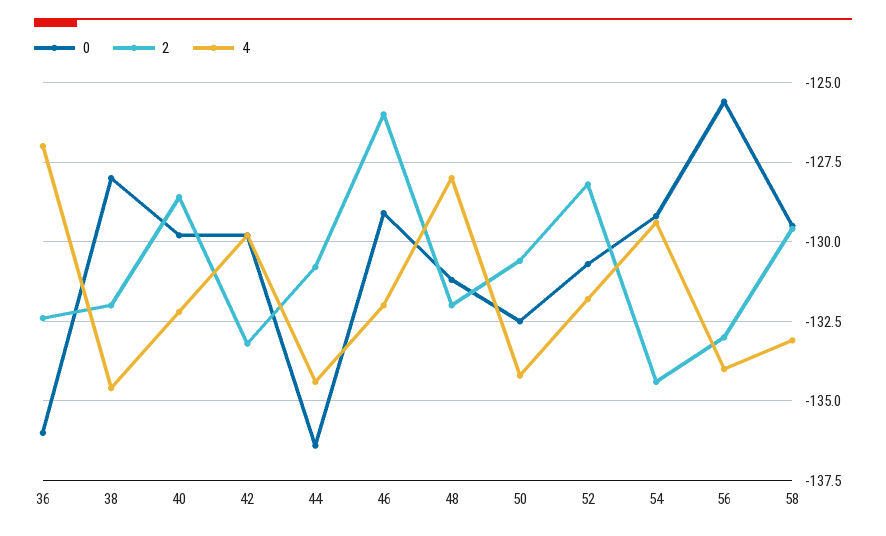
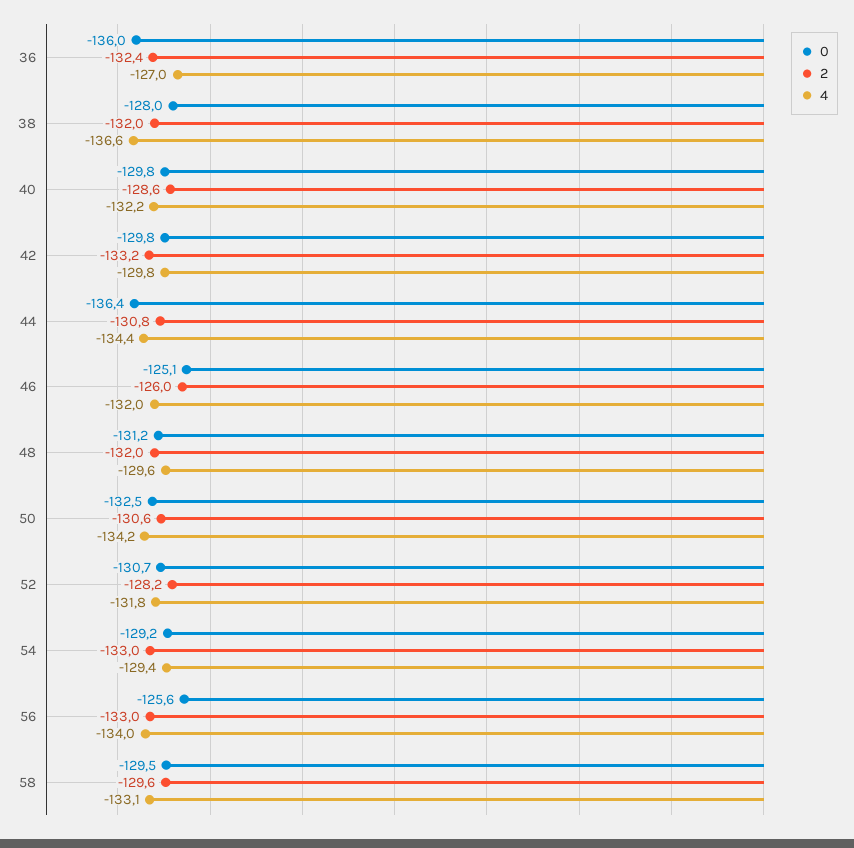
4, 38: -134.5 -> -136.6
0, 46: -129 -> -125.1
4, 48: -128 -> -129.6
2, 54: -134.5 -> -133

